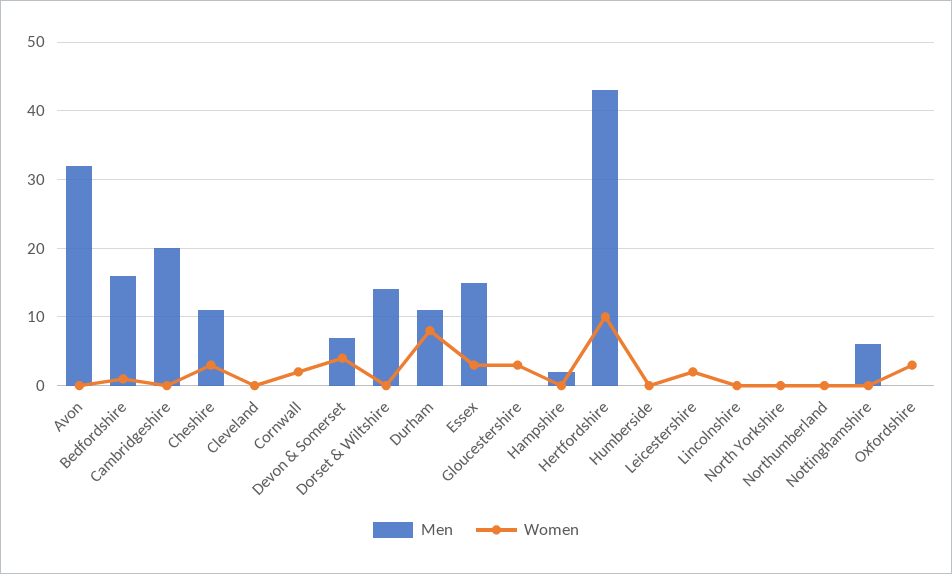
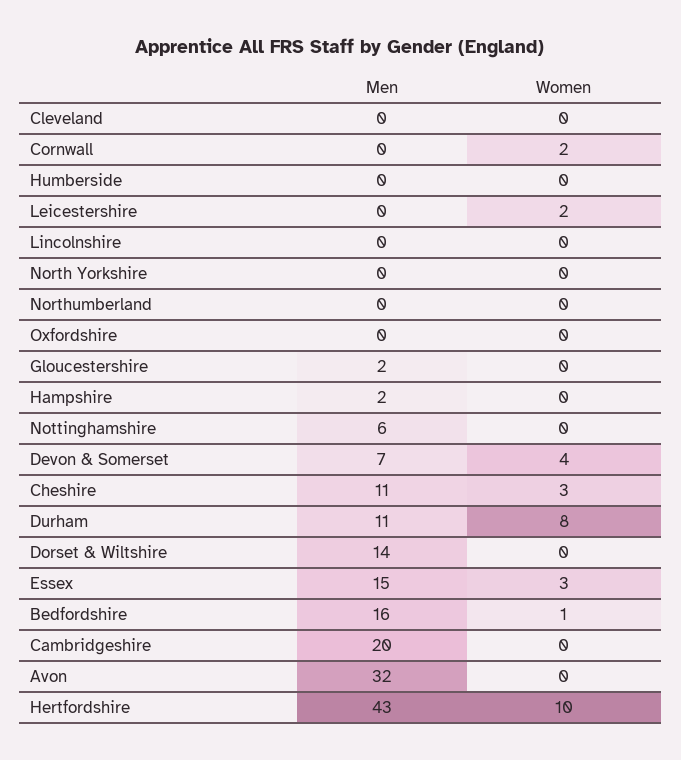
Men, Gloucestershire: 0 -> 2
Women, Gloucestershire: 3 -> 0
Women, Oxfordshire: 3 -> 0

